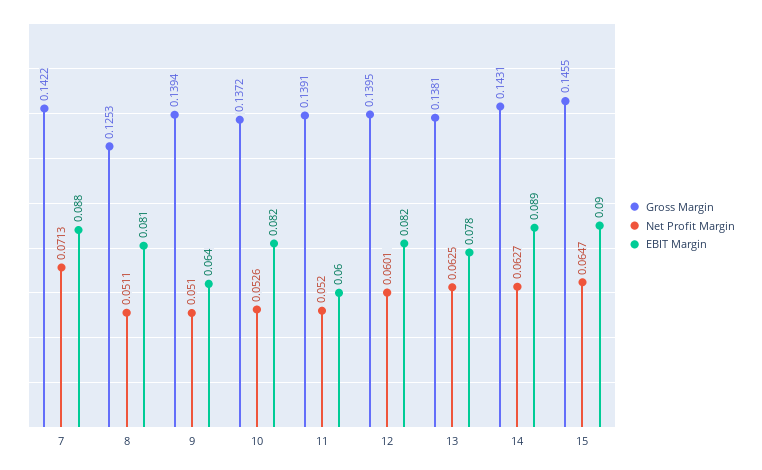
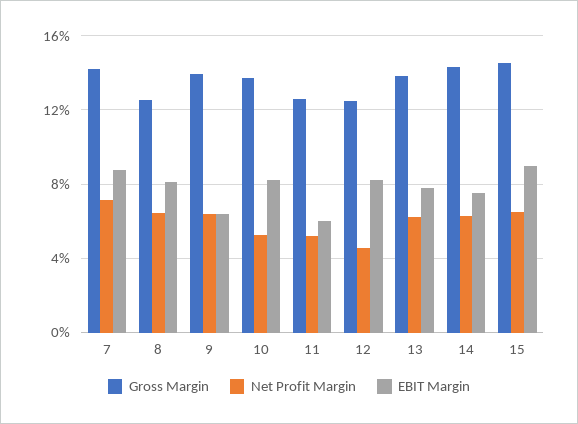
Net Profit Margin, 8: 0.0511 -> 0.065
Net Profit Margin, 9: 0.051 -> 0.065
Gross Margin, 11: 0.1391 -> 0.125
Gross Margin, 12: 0.1395 -> 0.125
Net Profit Margin, 12: 0.0601 -> 0.045
EBIT Margin, 14: 0.089 -> 0.075

